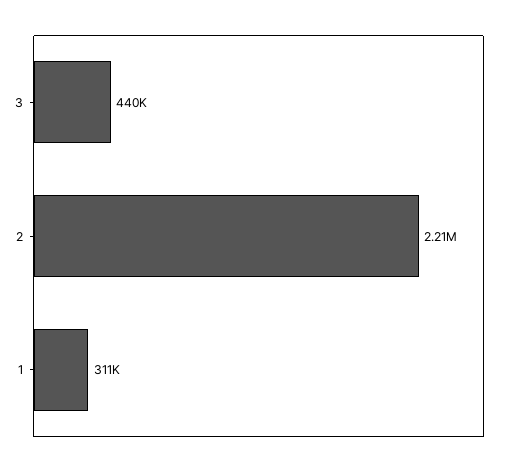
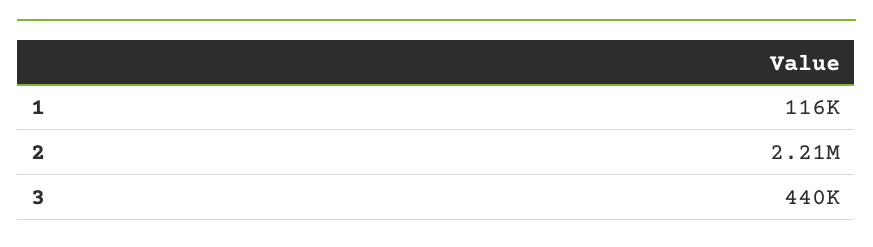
1: 311000 -> 116000

